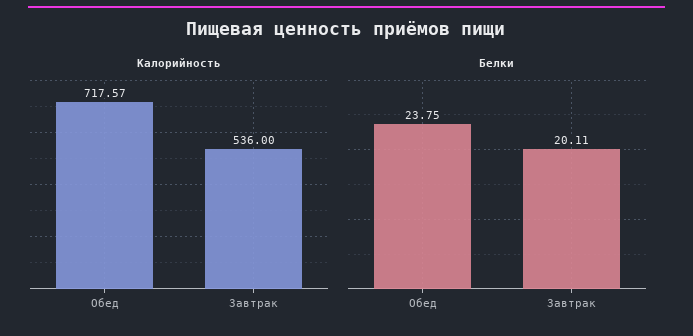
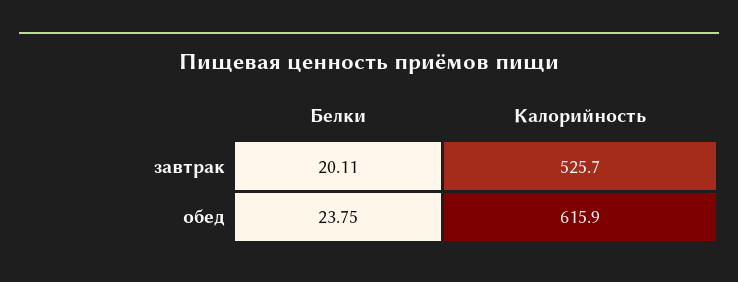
Калорийность, Обед: 717.57 -> 615.9
Калорийность, Завтрак: 536 -> 525.7

